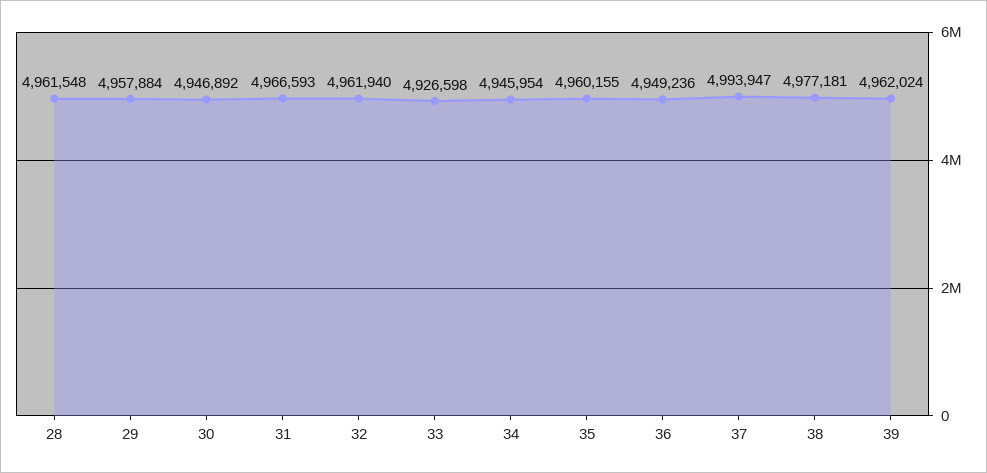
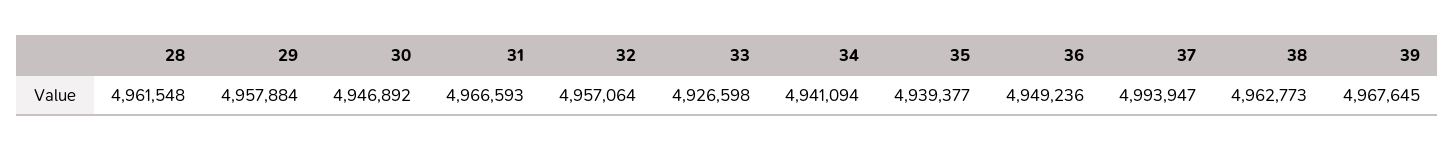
32: 4961940 -> 4957064
34: 4945954 -> 4941094
35: 4960155 -> 4939377
38: 4977181 -> 4962773
39: 4962024 -> 4967645

